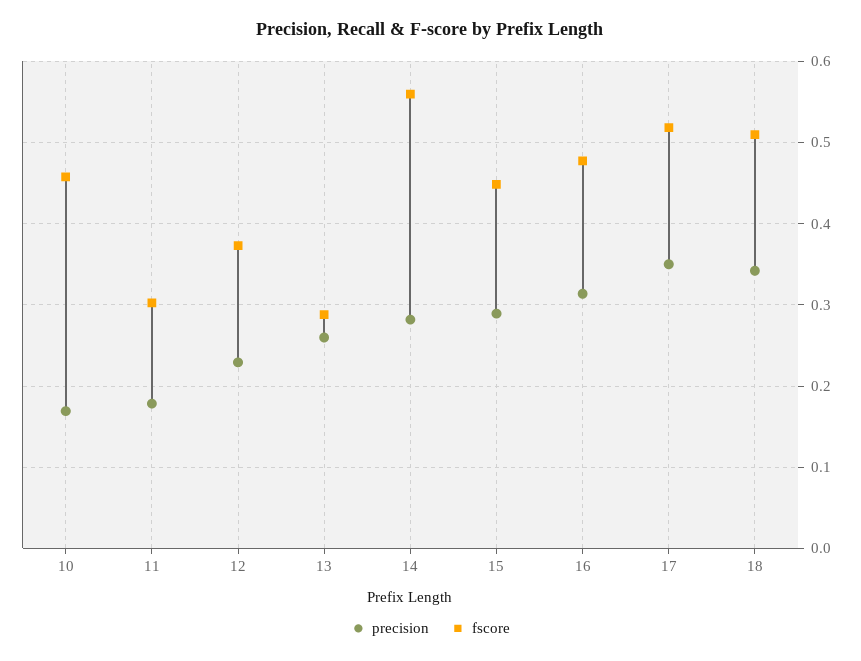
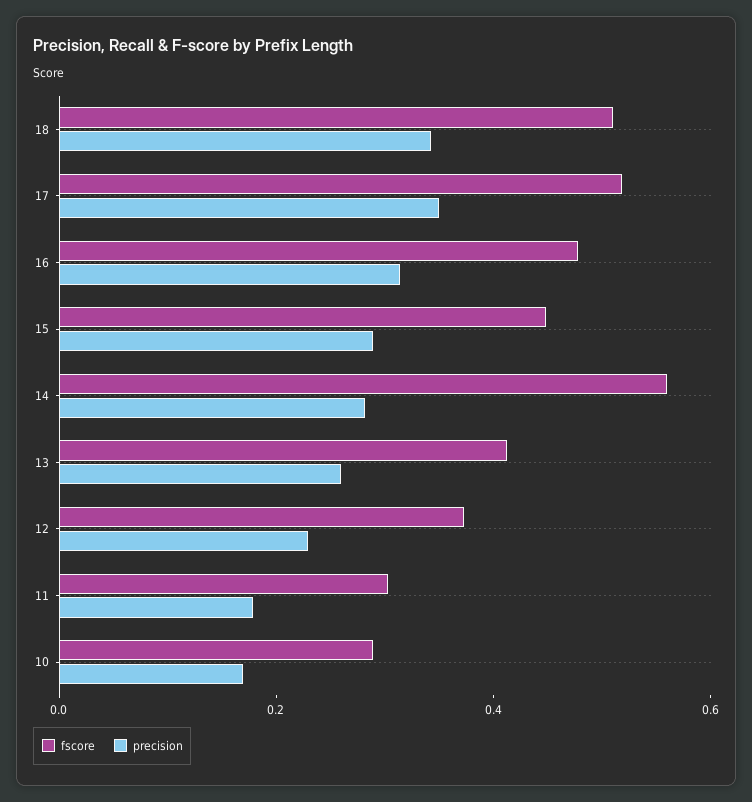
fscore, 10: 0.46 -> 0.3
fscore, 13: 0.29 -> 0.4

